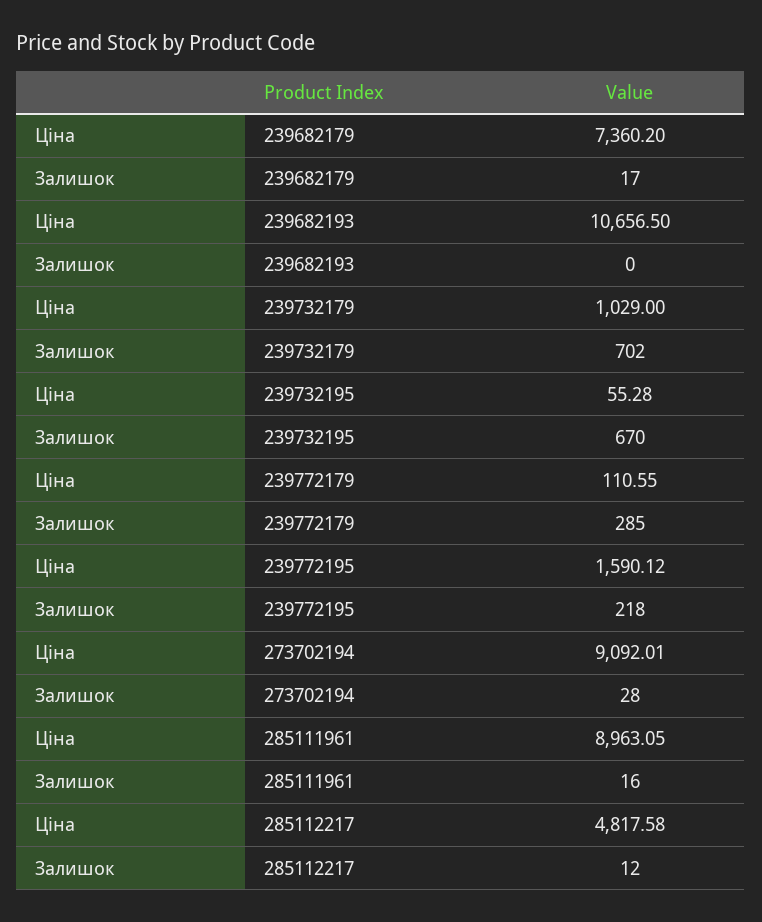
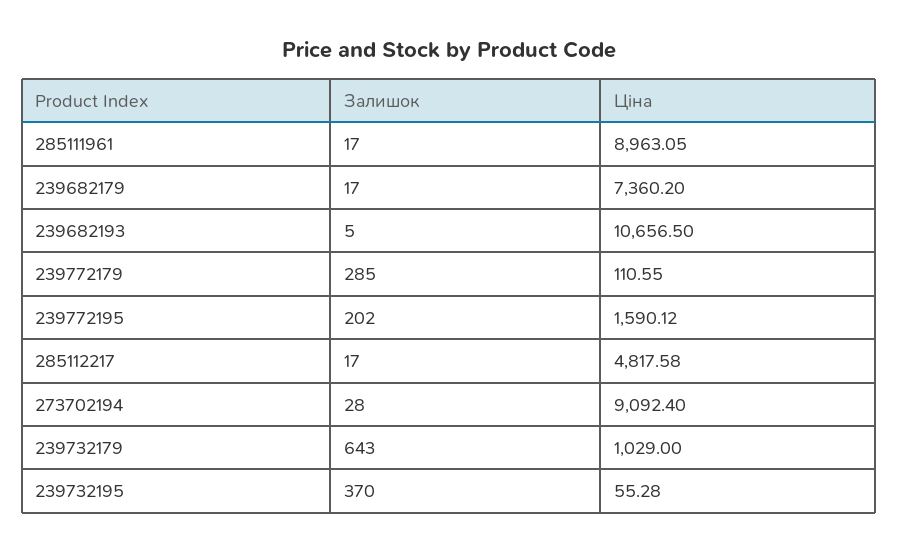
Залишок, 239682193: 0 -> 5
Залишок, 239732179: 702 -> 643
Залишок, 239732195: 670 -> 370
Залишок, 239772195: 218 -> 202
Ціна, 273702194: 9092.01 -> 9092.4
Залишок, 285111961: 16 -> 17
Залишок, 285112217: 12 -> 17

